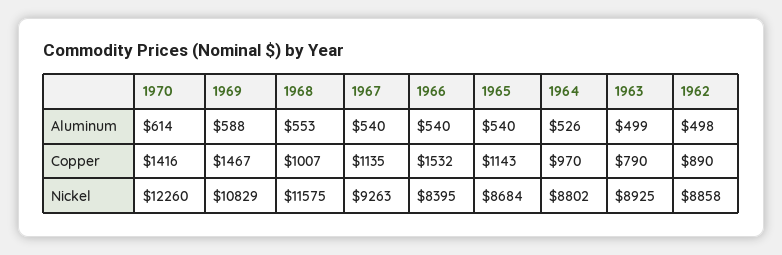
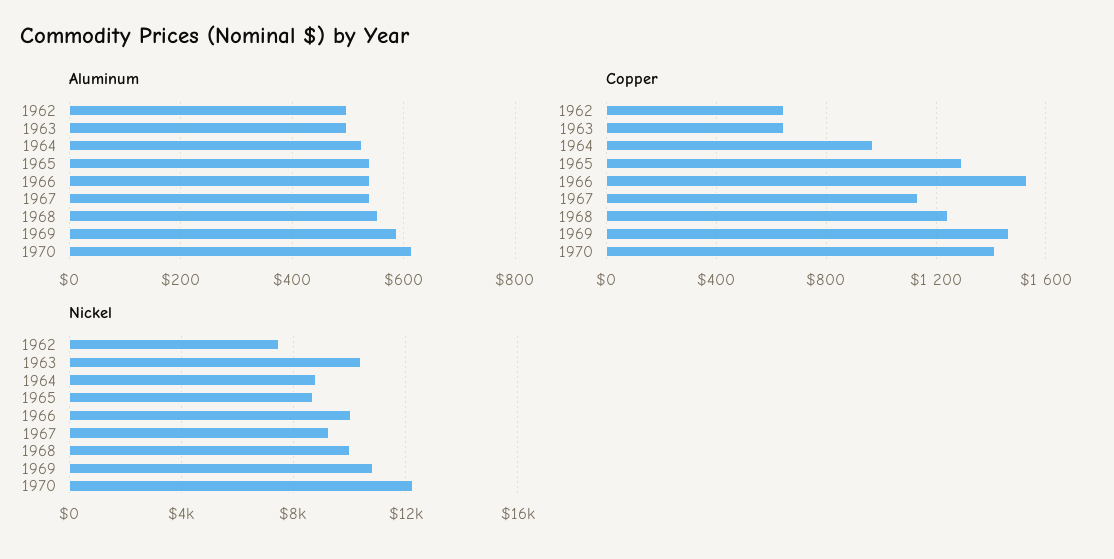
Copper, 1968: 1007 -> 1250
Copper, 1965: 1143 -> 1300
Copper, 1963: 790 -> 650
Copper, 1962: 890 -> 650
Nickel, 1968: 11575 -> 10000
Nickel, 1966: 8395 -> 10000
Nickel, 1963: 8925 -> 10500
Nickel, 1962: 8858 -> 7500

